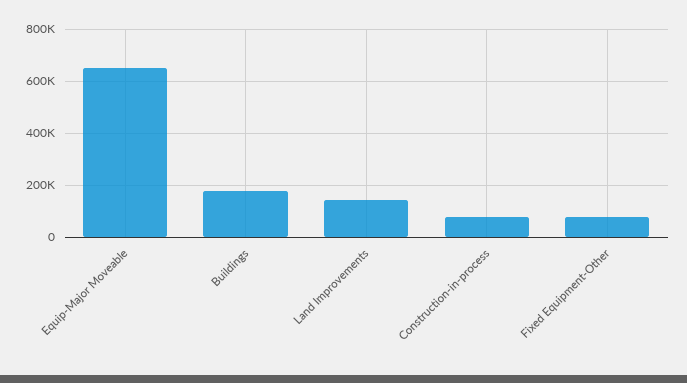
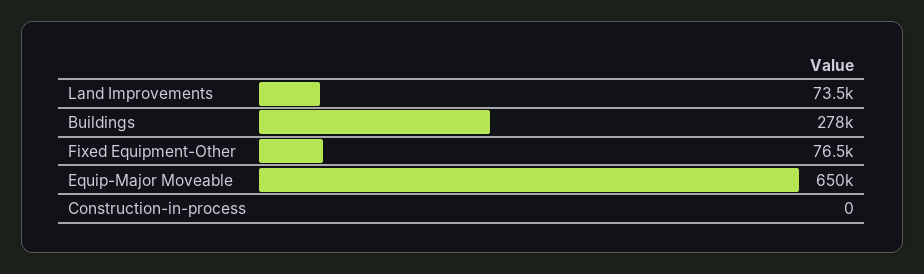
Buildings: 175000 -> 278000
Land Improvements: 150000 -> 73500
Construction-in-process: 75000 -> 0

